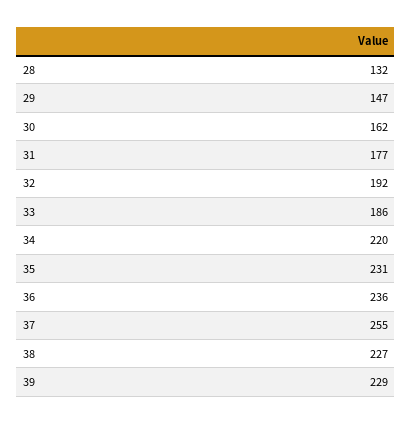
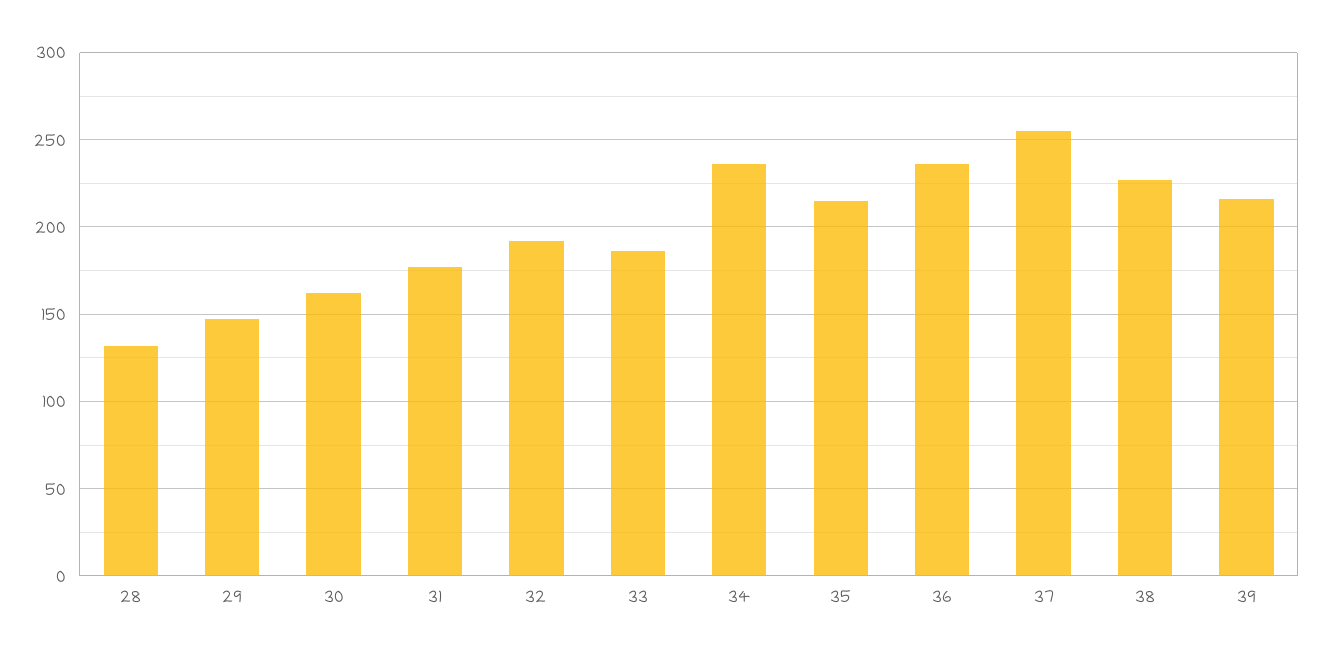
34: 220 -> 235
35: 231 -> 215
39: 229 -> 215

